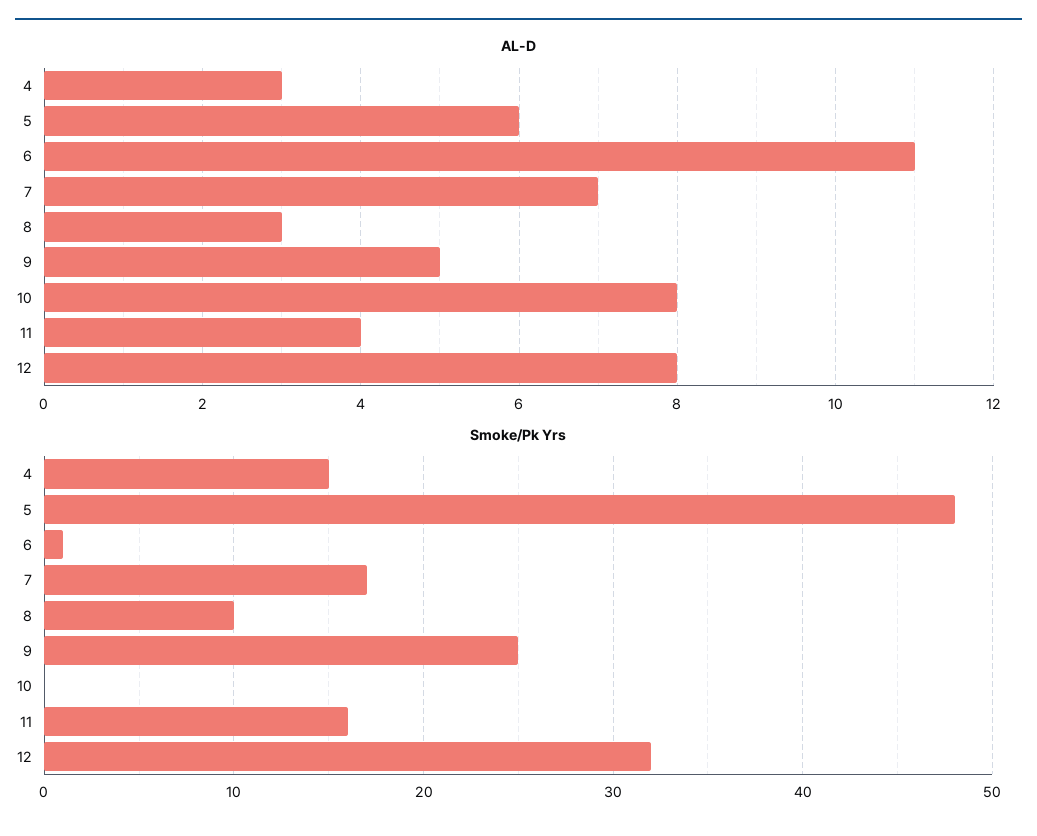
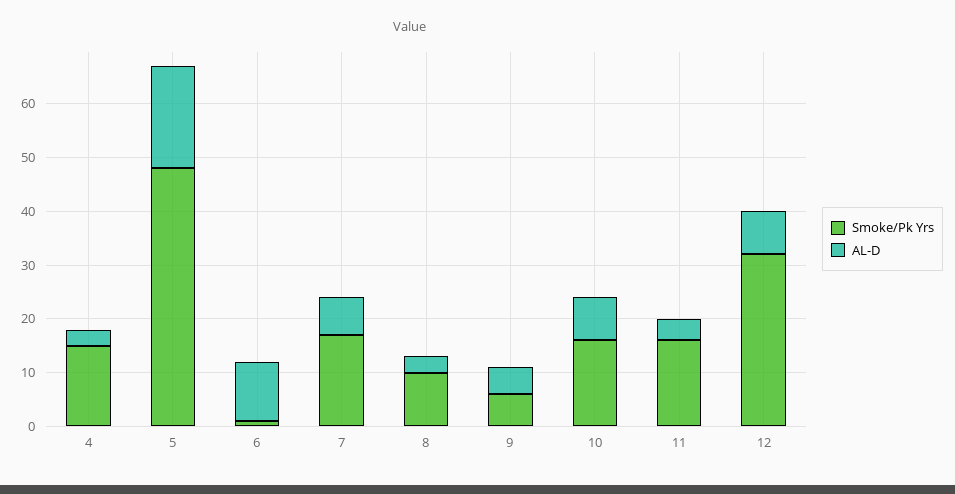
AL-D, 5: 6 -> 20
Smoke/Pk Yrs, 9: 25 -> 5
Smoke/Pk Yrs, 10: 0 -> 15

